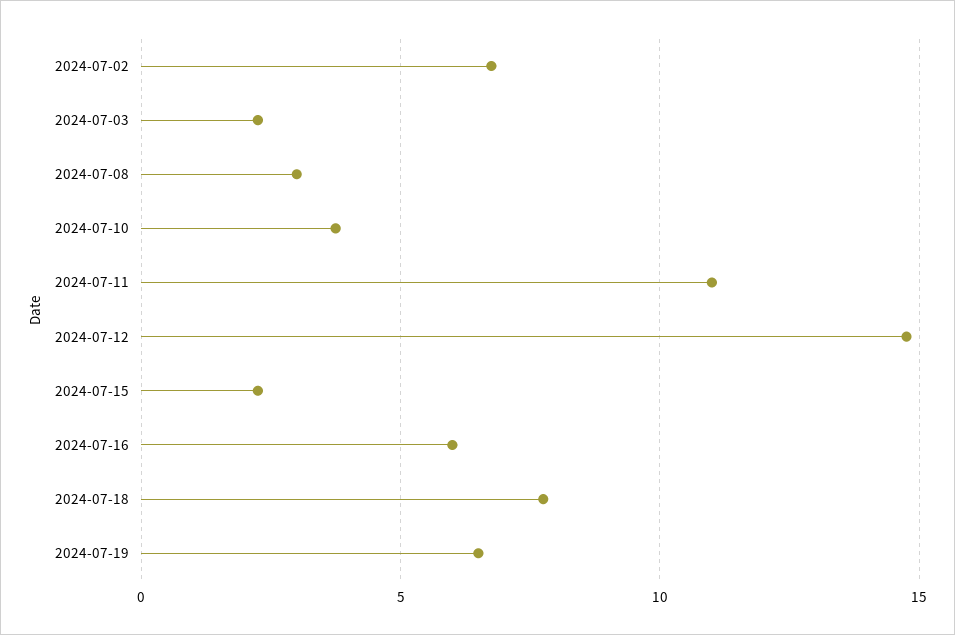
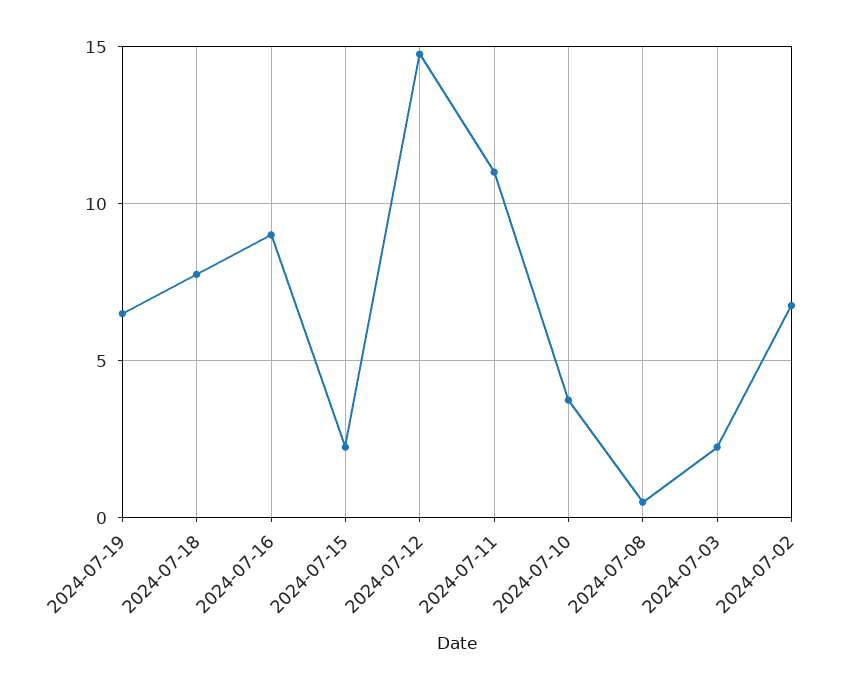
2024-07-08: 3 -> 0.5
2024-07-16: 6 -> 9

